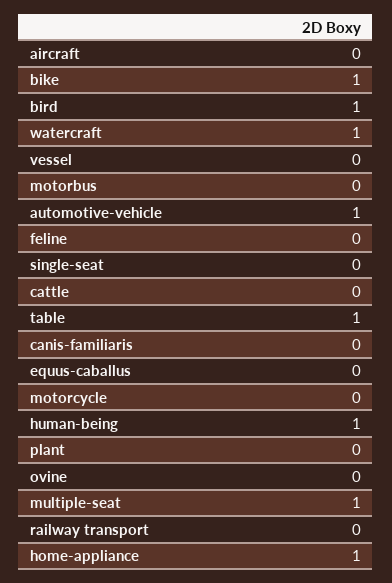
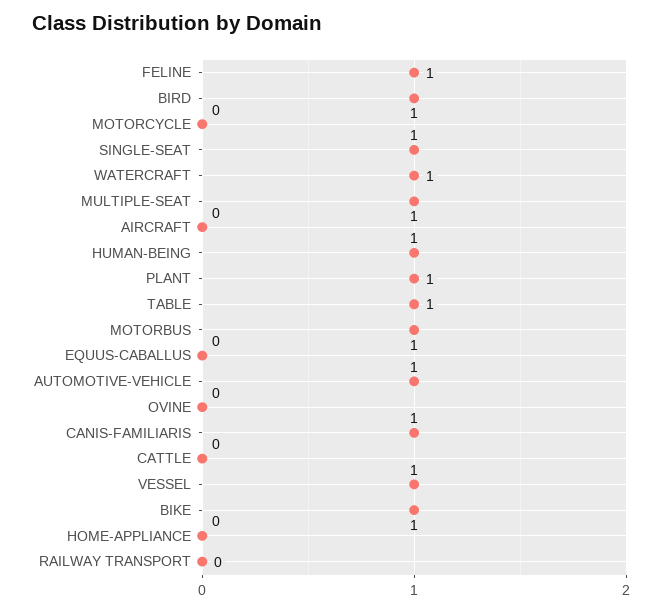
vessel: 0 -> 1
motorbus: 0 -> 1
feline: 0 -> 1
single-seat: 0 -> 1
canis-familiaris: 0 -> 1
plant: 0 -> 1
home-appliance: 1 -> 0

